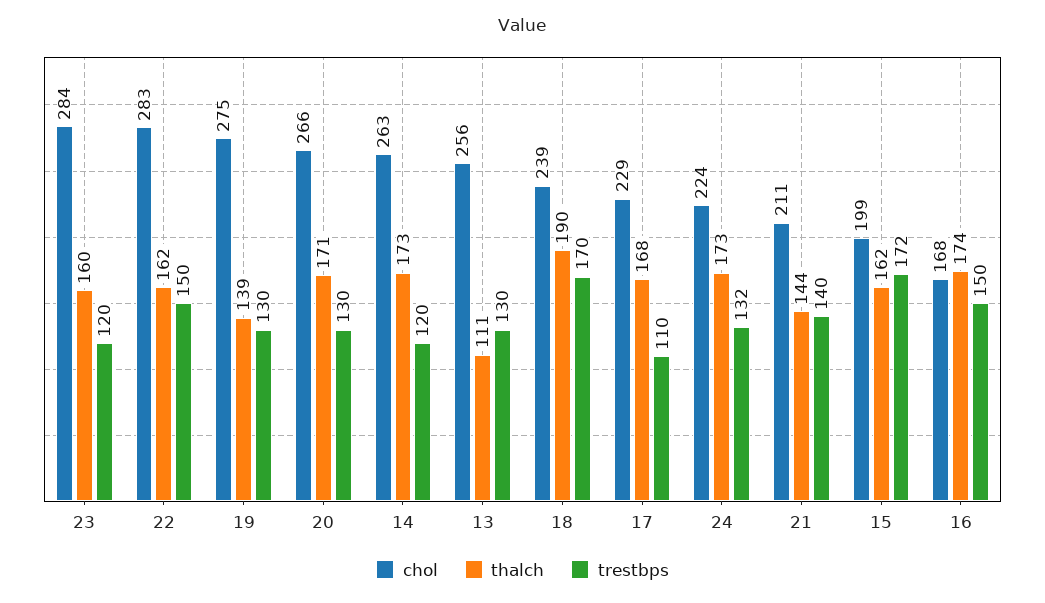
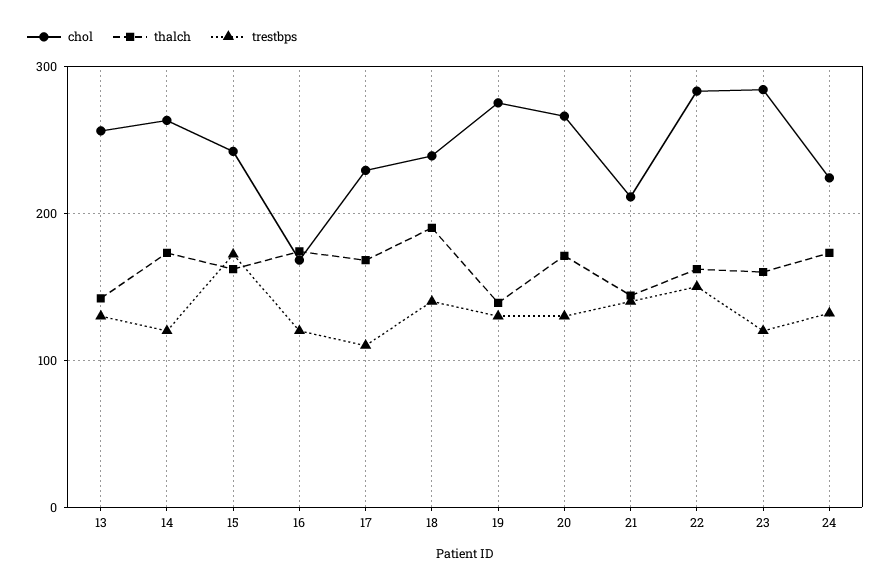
thalch, 13: 111 -> 140
trestbps, 18: 170 -> 140
chol, 15: 199 -> 240
trestbps, 16: 150 -> 120

